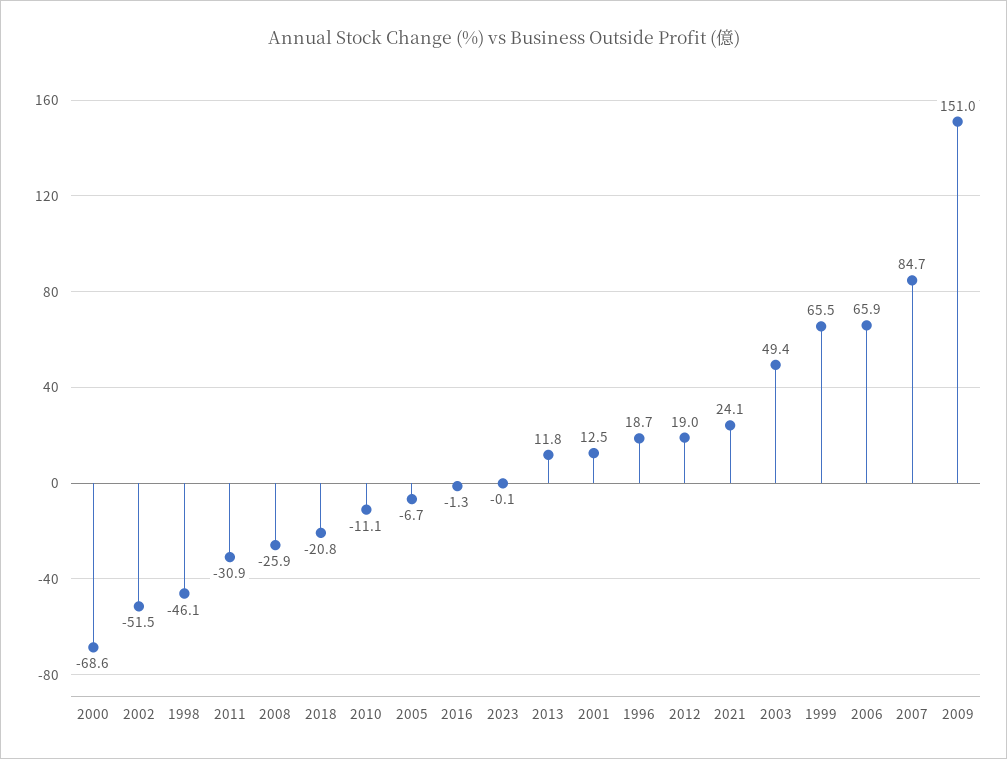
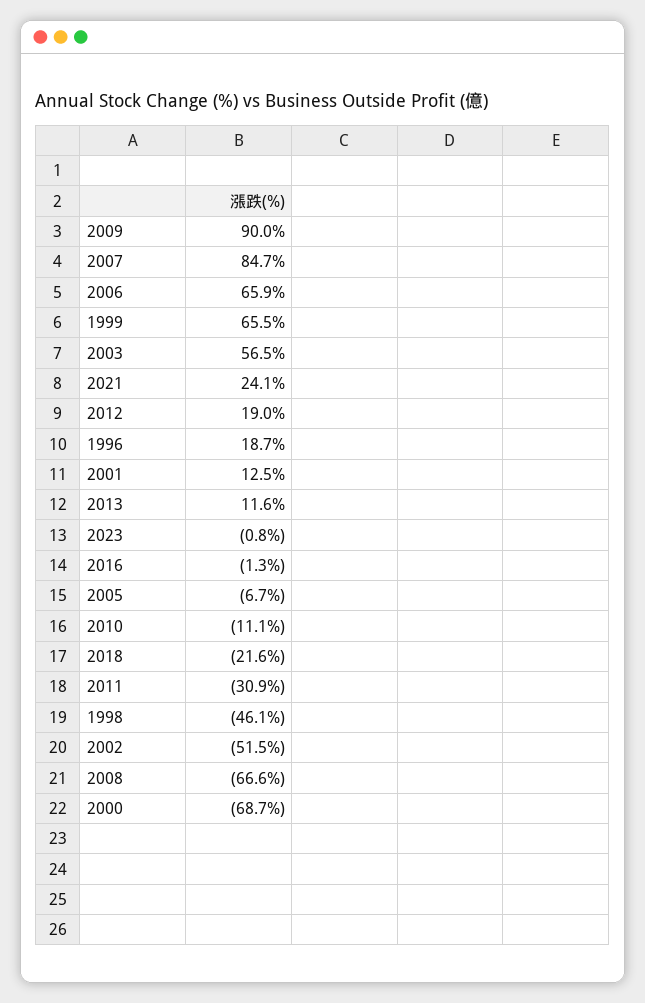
2000: -68.6 -> -68.7
2008: -25.9 -> -66.6
2018: -20.8 -> -21.6
2023: -0.1 -> -0.8
2013: 11.8 -> 11.6
2003: 49.4 -> 56.5
2009: 151 -> 90

